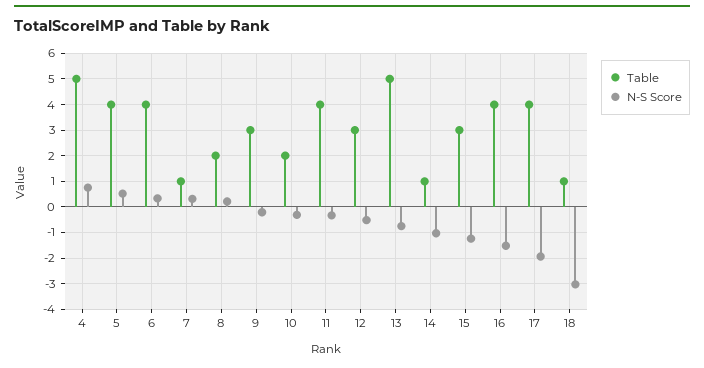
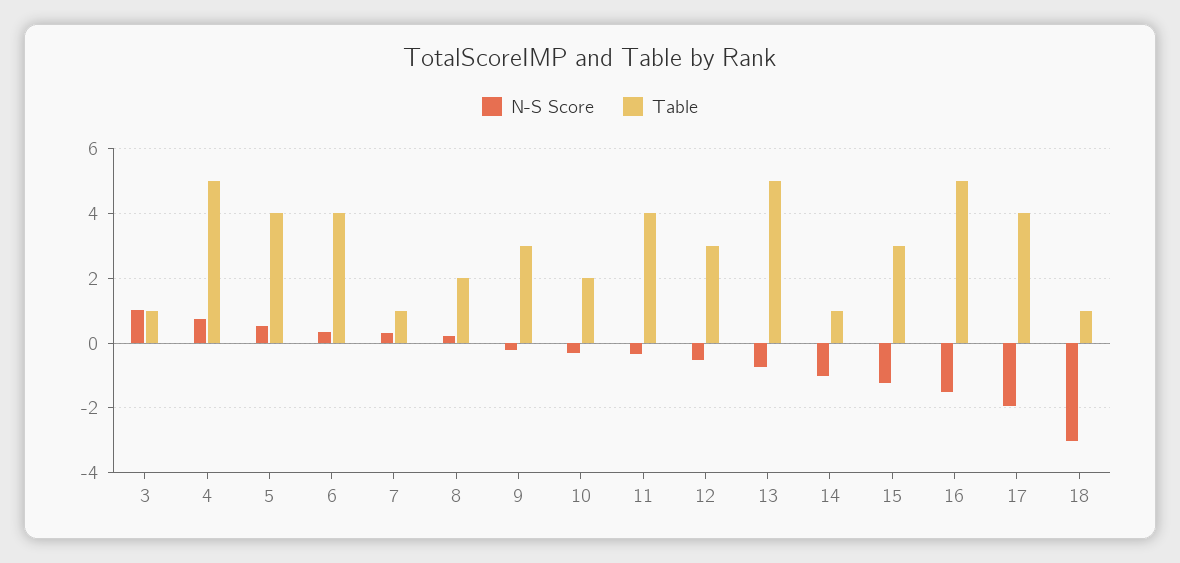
Table, 16: 4 -> 5
N-S Score, 3: none -> 1
Table, 3: none -> 1

